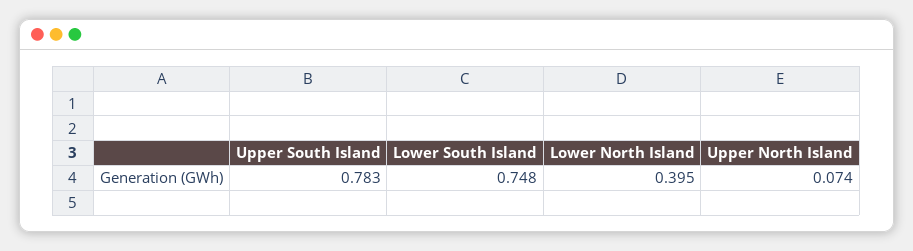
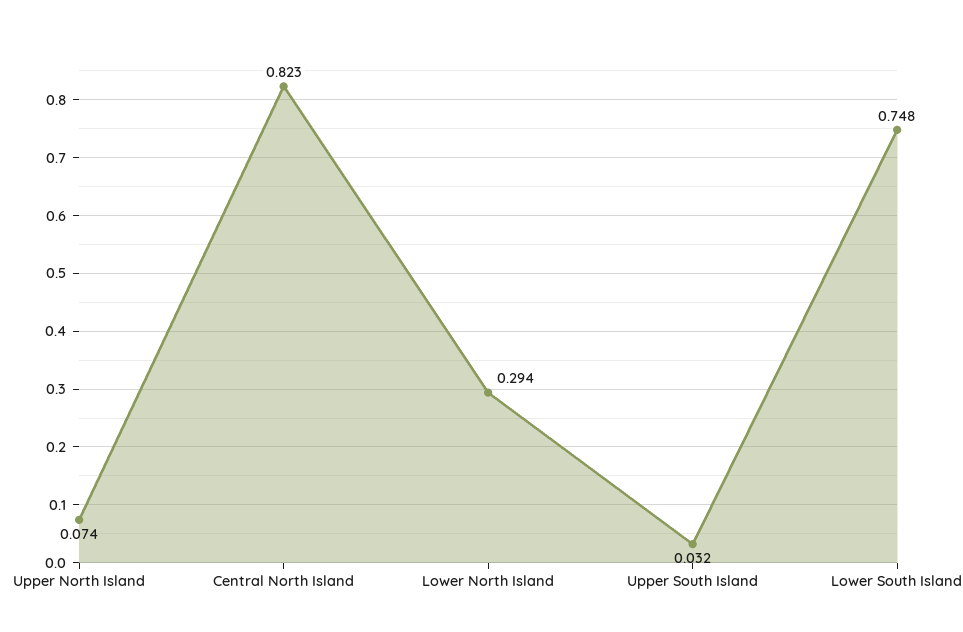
Upper South Island: 0.783 -> 0.032
Lower North Island: 0.395 -> 0.294
Central North Island: none -> 0.823

